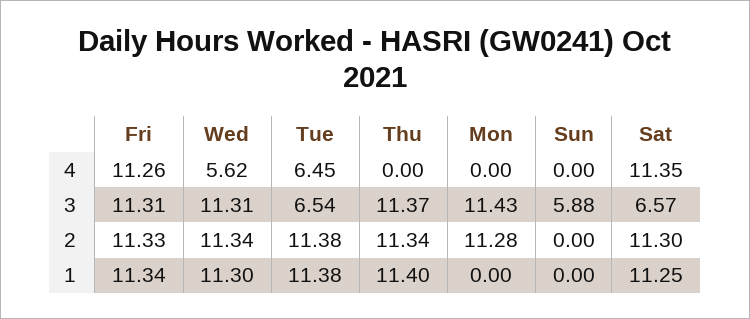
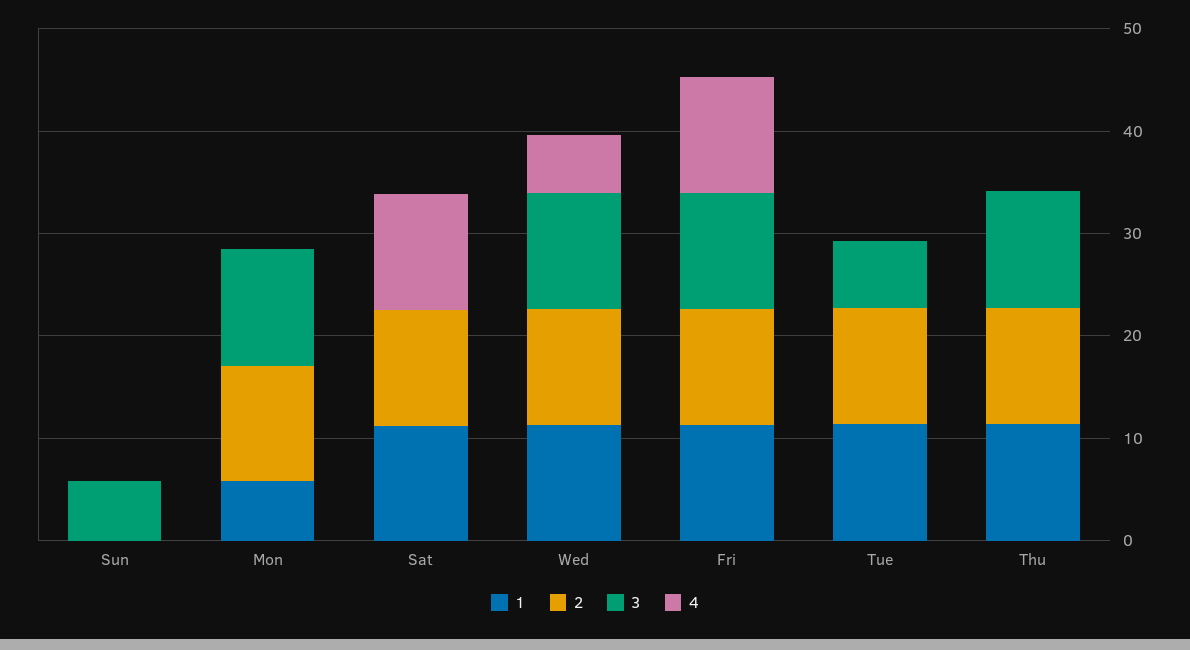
4, Tue: 6.45 -> 0
3, Sat: 6.57 -> 0
1, Mon: 0 -> 6

